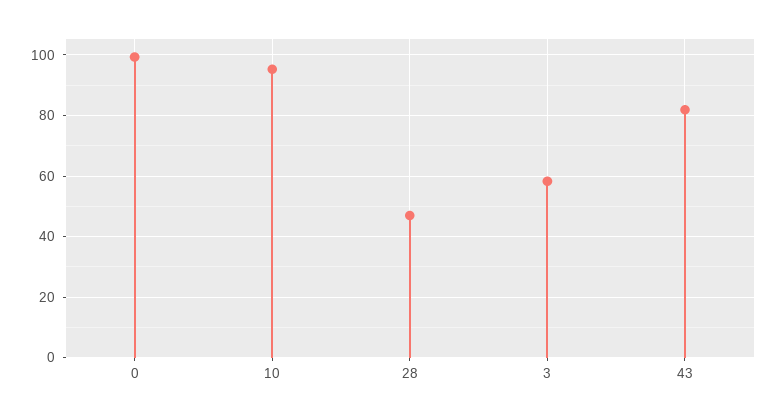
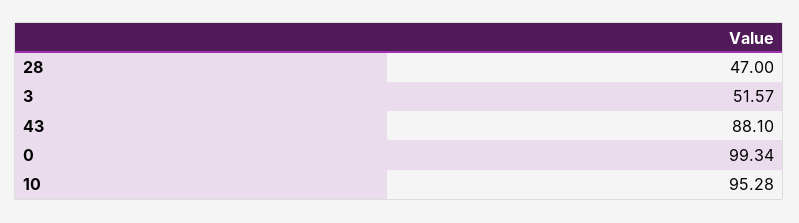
3: 58 -> 51.57
43: 82 -> 88.1

